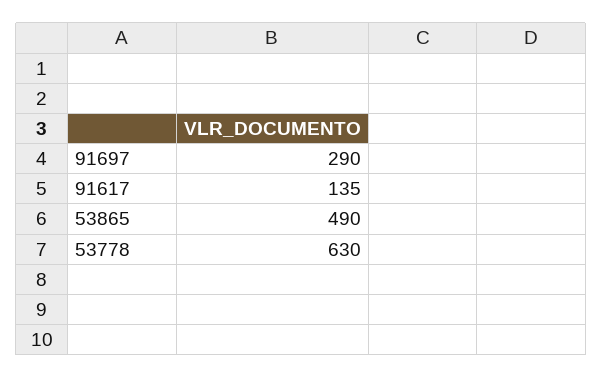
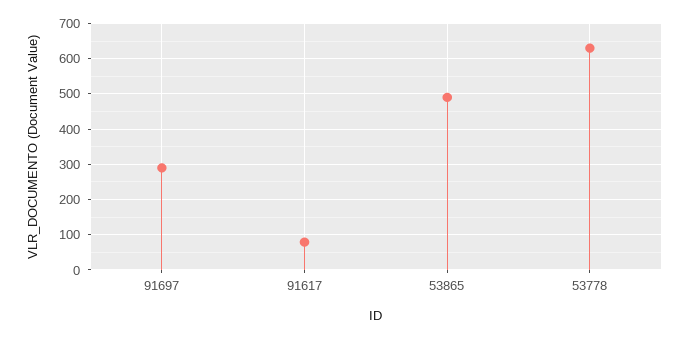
91617: 135 -> 80

